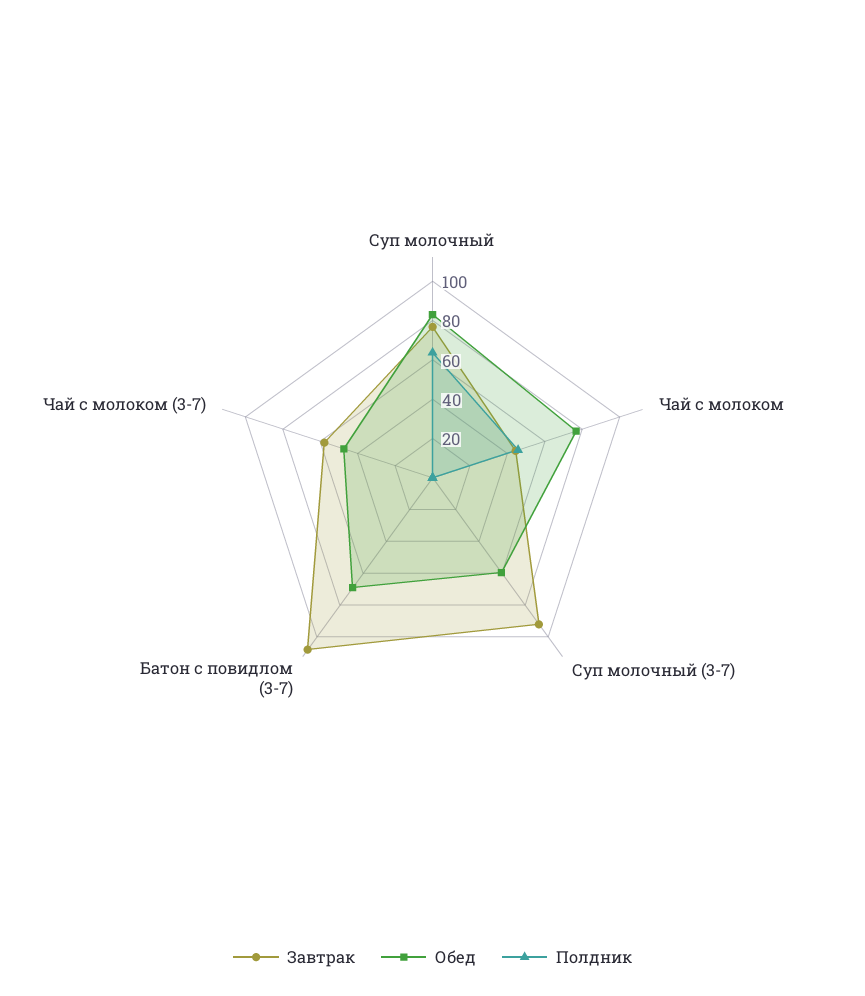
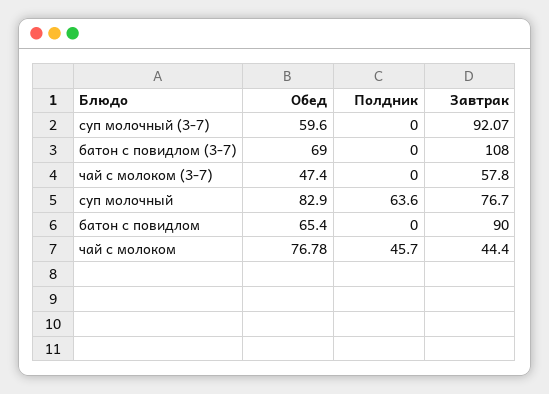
Обед, батон с повидлом: none -> 65.4
Полдник, батон с повидлом: none -> 0
Завтрак, батон с повидлом: none -> 90

